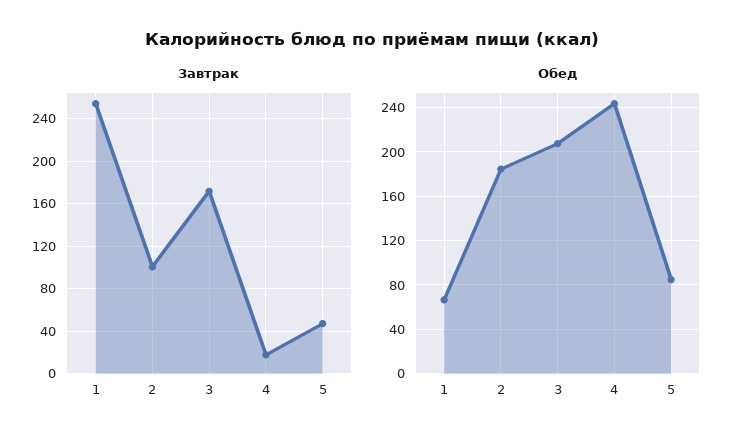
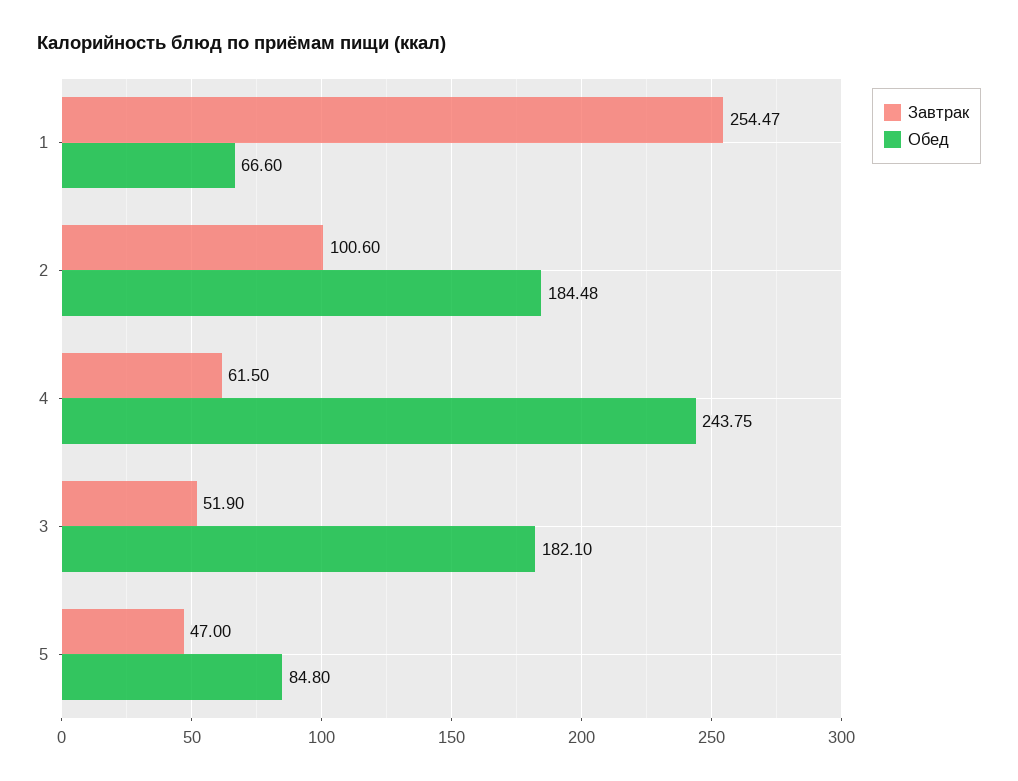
Завтрак, 3: 170 -> 51.9
Завтрак, 4: 20 -> 61.5
Обед, 3: 210 -> 182.1

